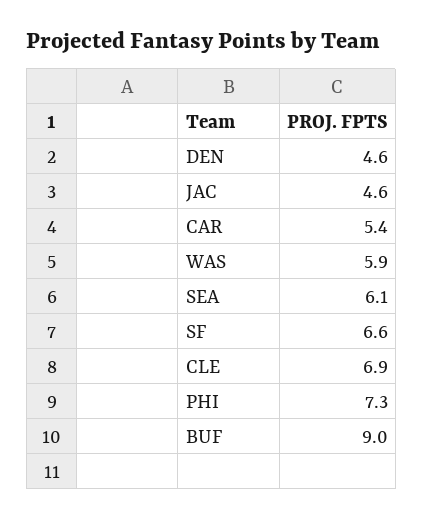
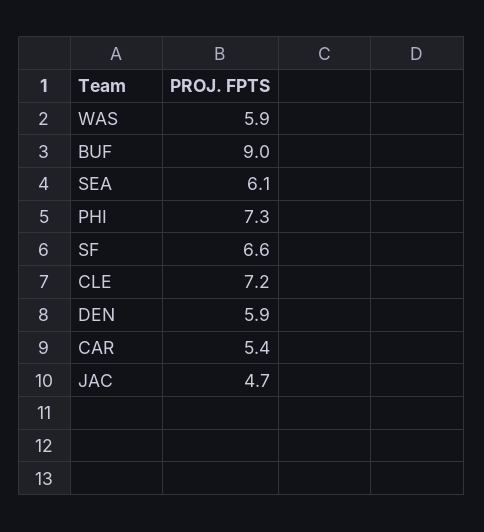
DEN: 4.6 -> 5.9
JAC: 4.6 -> 4.7
CLE: 6.9 -> 7.2

